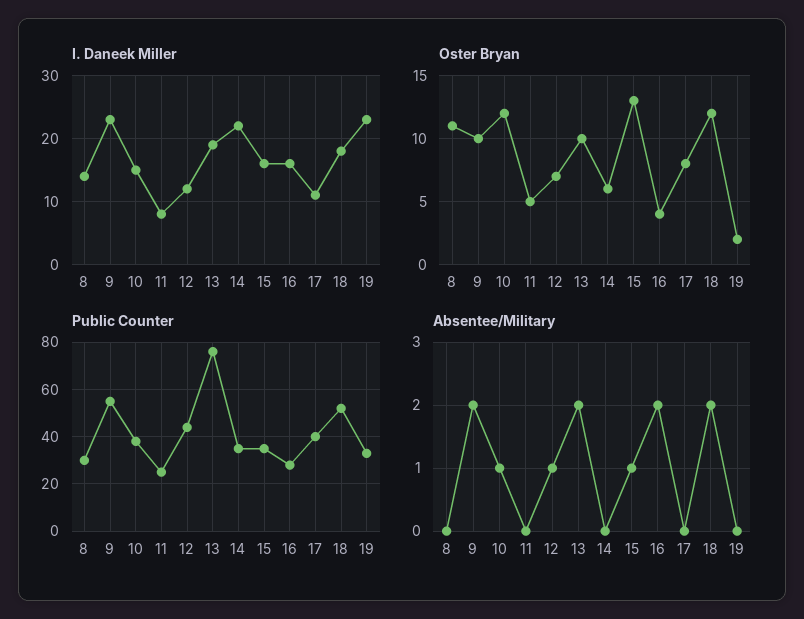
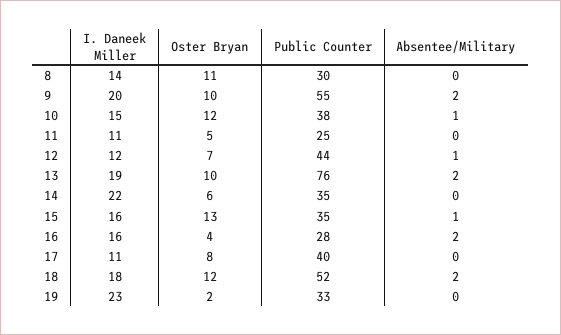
I. Daneek Miller, 9: 23 -> 20
I. Daneek Miller, 11: 8 -> 11

